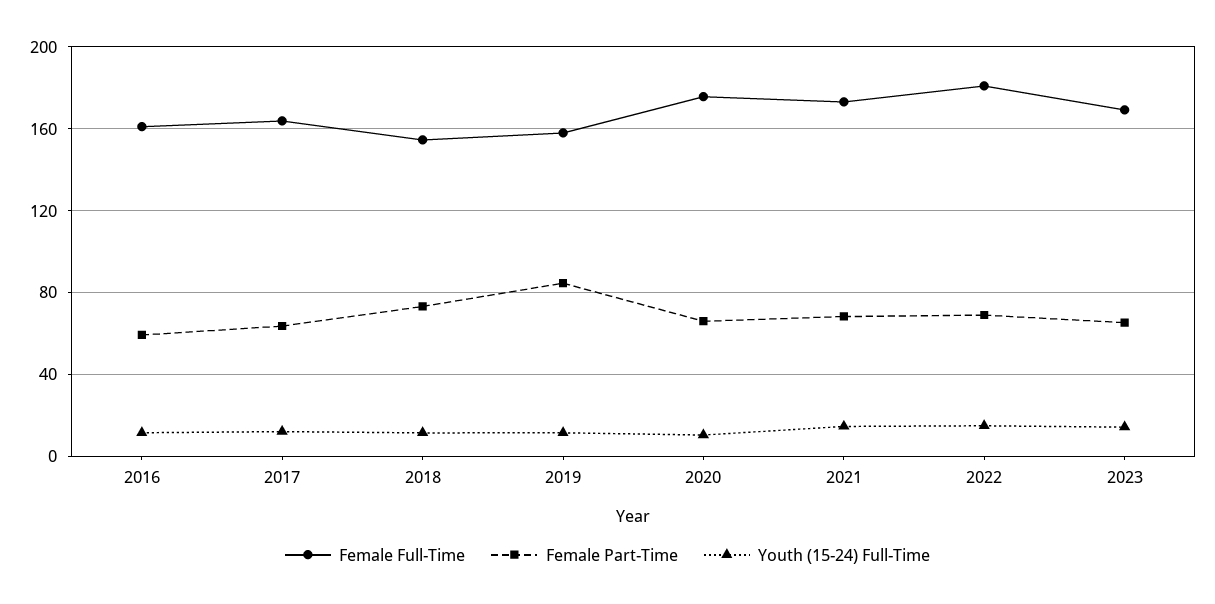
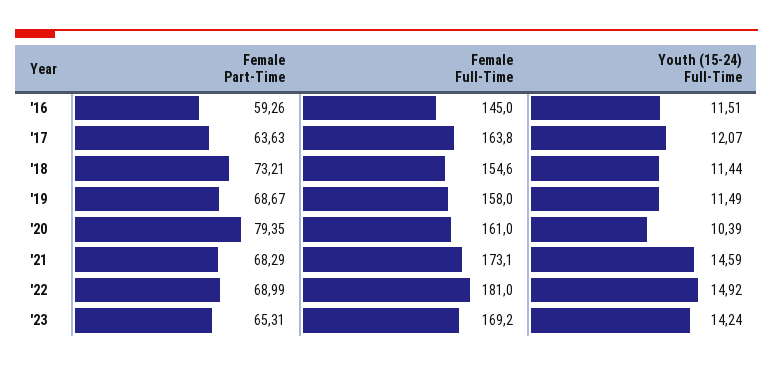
Female Full-Time, 2016: 160 -> 145
Female Part-Time, 2019: 85 -> 68.67
Female Full-Time, 2020: 175 -> 161
Female Part-Time, 2020: 65 -> 79.35

